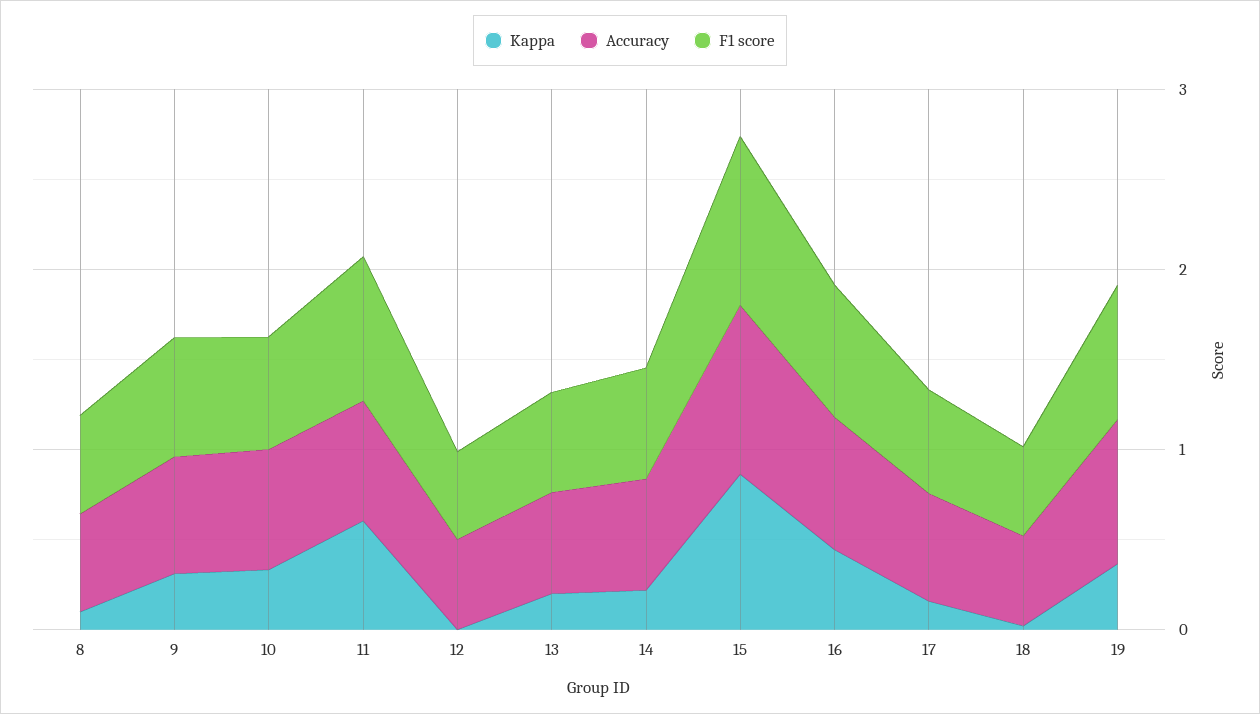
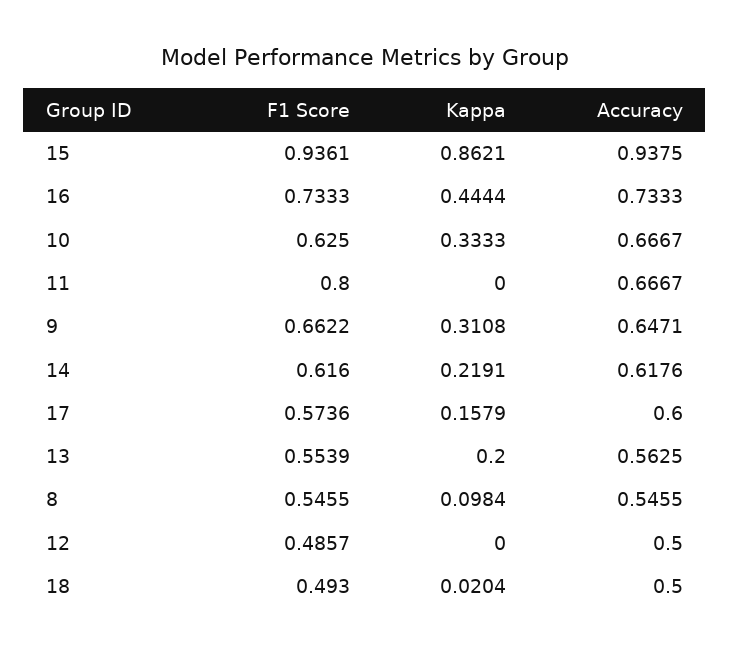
Kappa, 11: 0.6 -> 0
Kappa, 19: 0.4 -> none
Accuracy, 19: 0.8 -> none
F1 score, 19: 0.8 -> none

